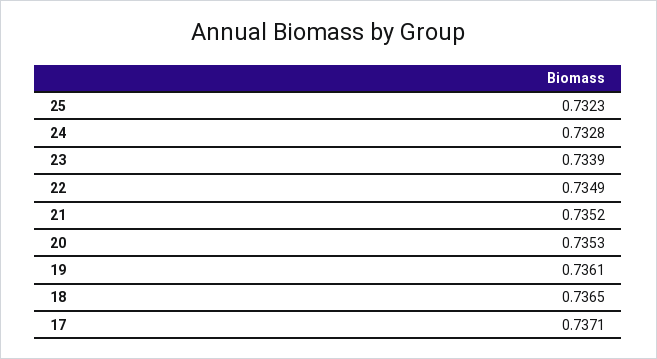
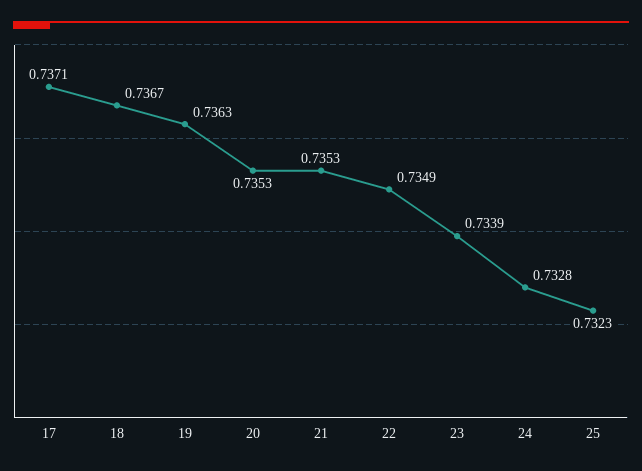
21: 0.7352 -> 0.7353
19: 0.7361 -> 0.7363
18: 0.7365 -> 0.7367

